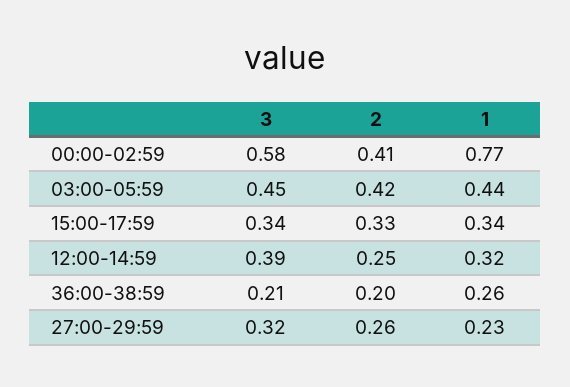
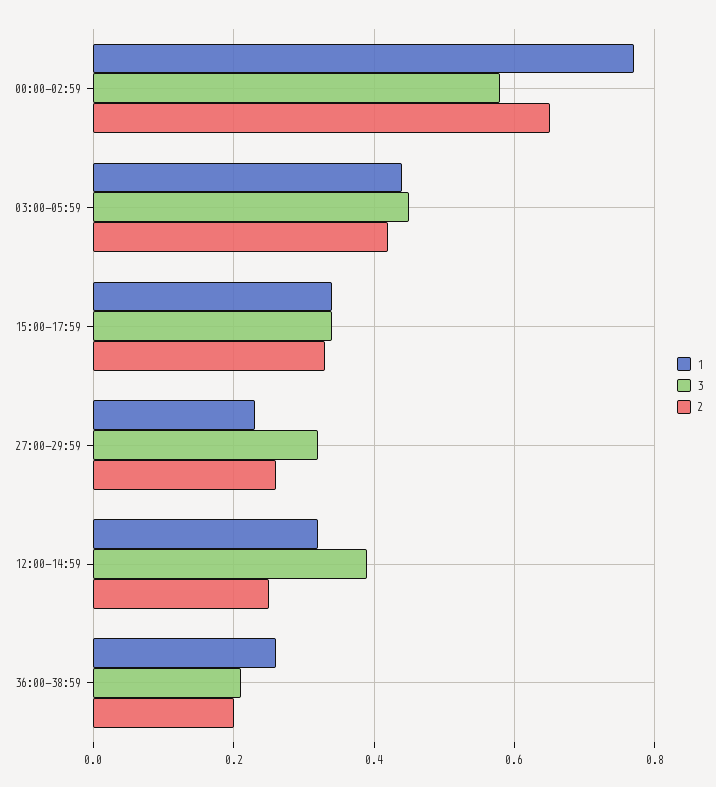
2, 00:00-02:59: 0.41 -> 0.65

